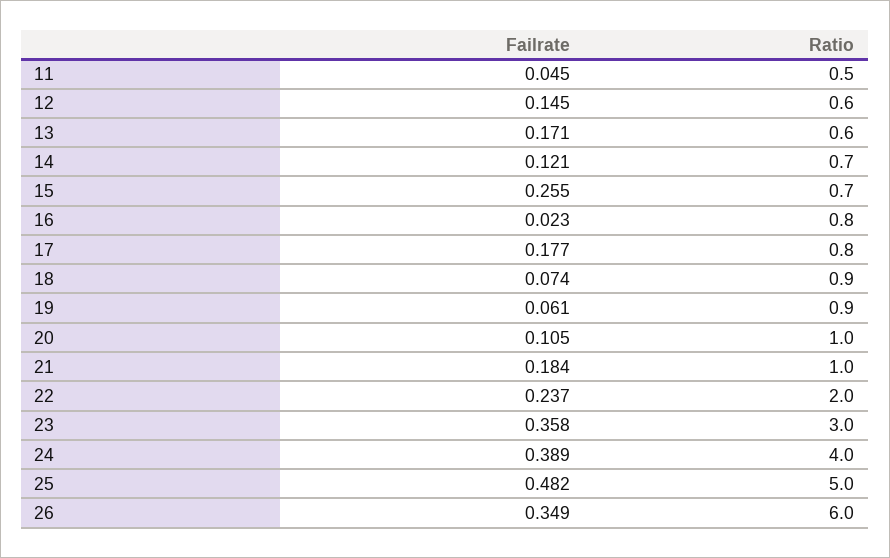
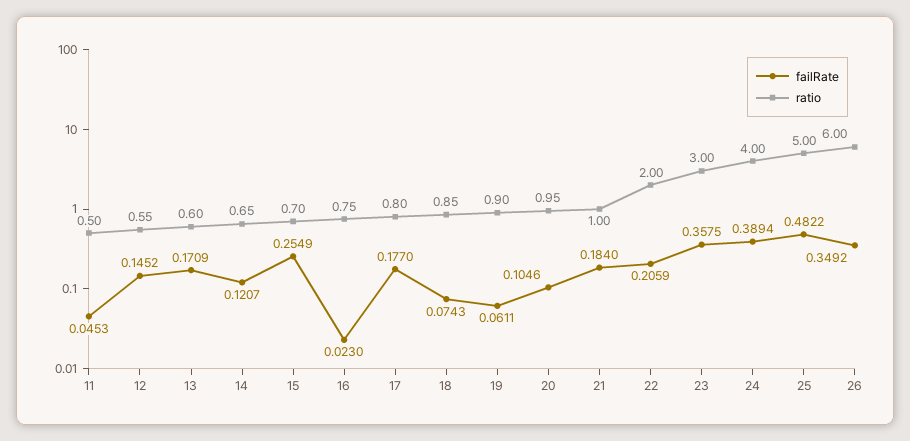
Failrate, 22: 0.237 -> 0.2059

